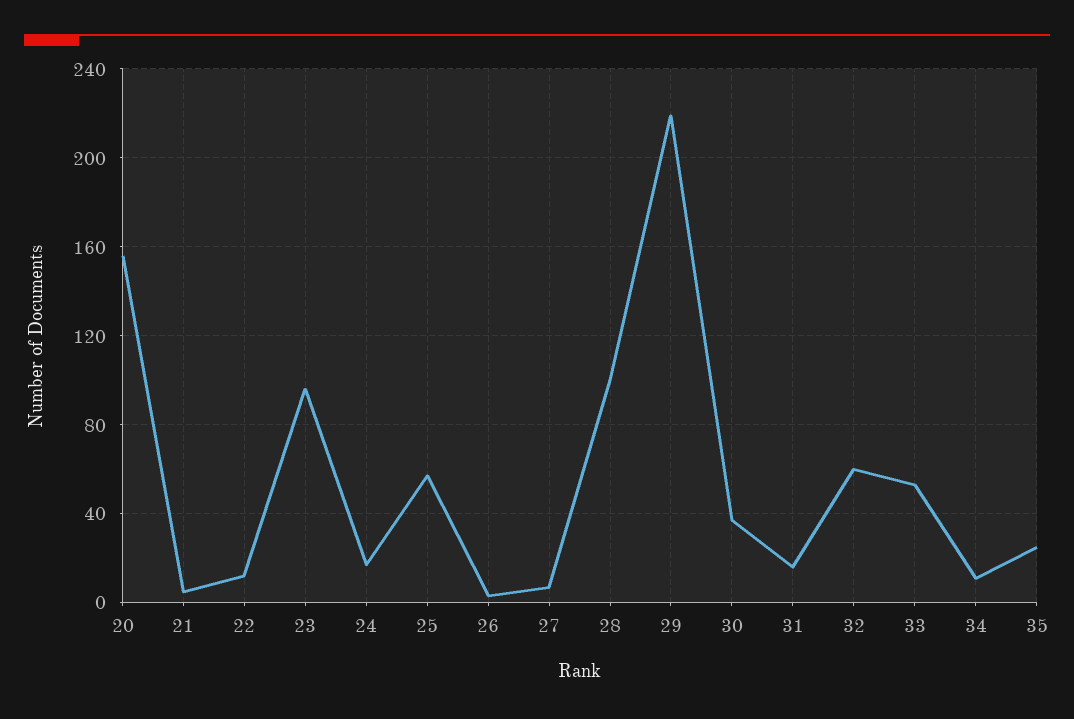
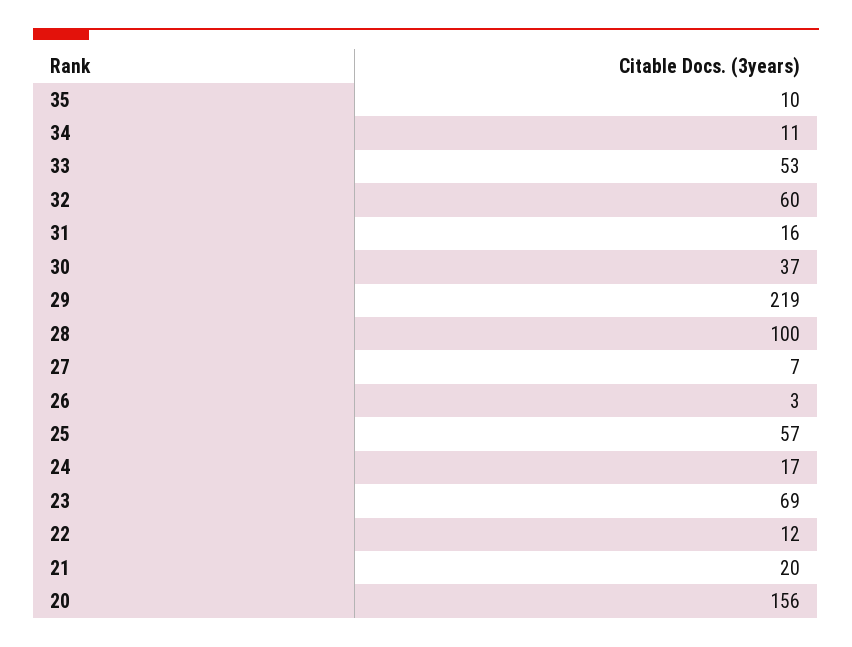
21: 5 -> 20
23: 95 -> 69
35: 25 -> 10

